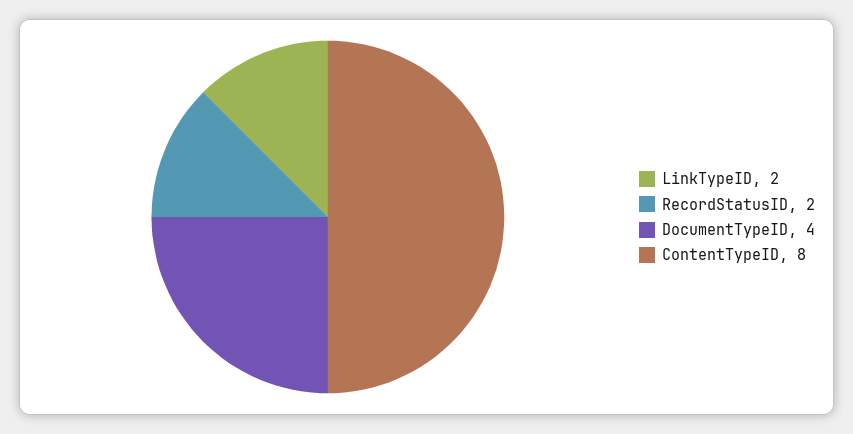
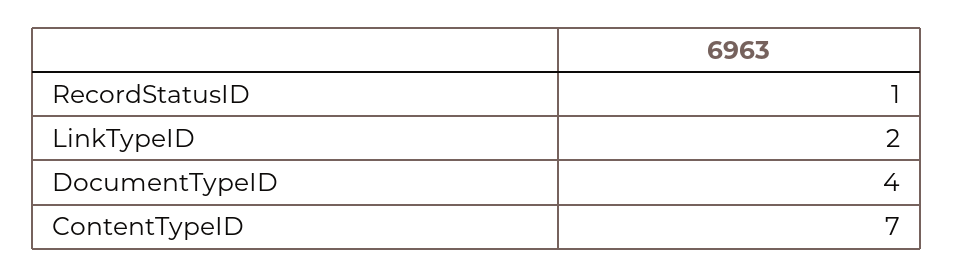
RecordStatusID: 2 -> 1
ContentTypeID: 8 -> 7

